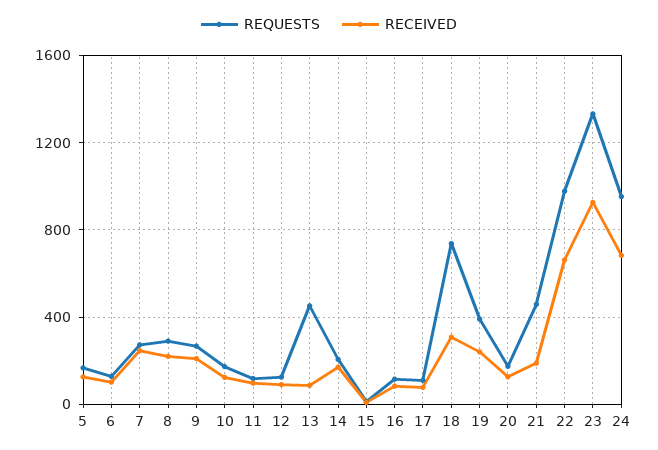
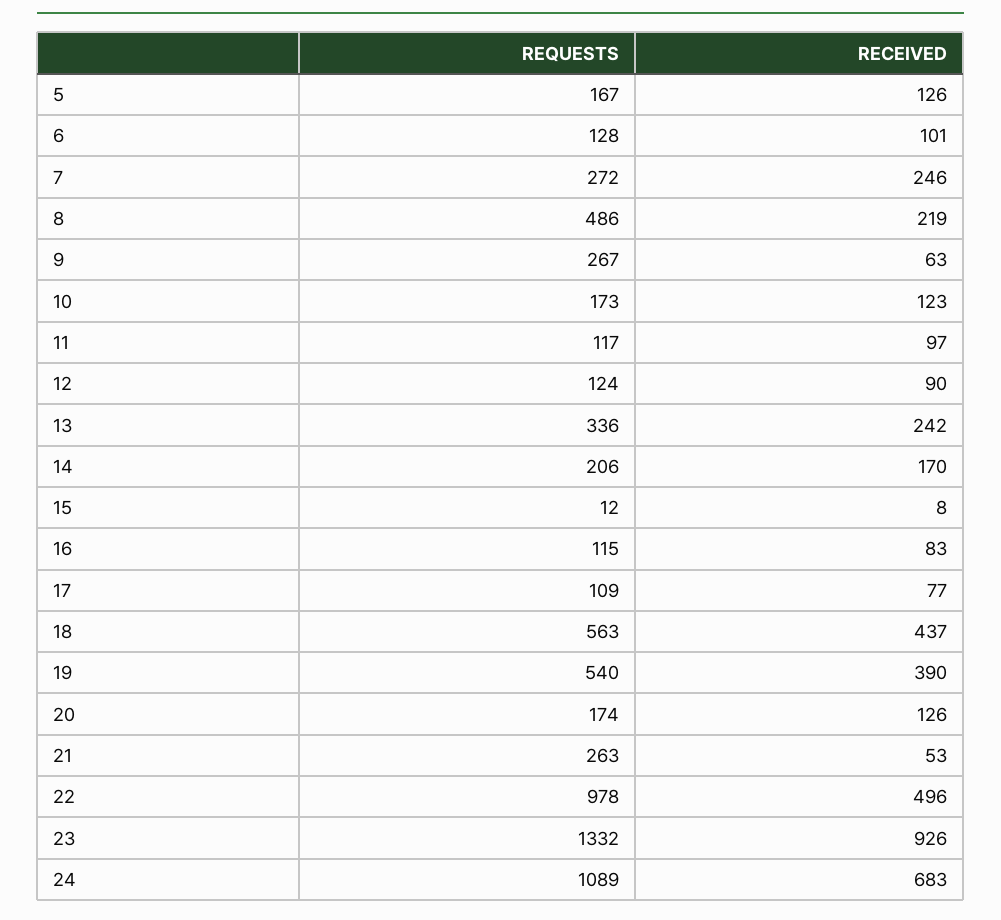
REQUESTS, 8: 300 -> 486
RECEIVED, 9: 200 -> 63
REQUESTS, 13: 450 -> 336
RECEIVED, 13: 100 -> 242
REQUESTS, 18: 750 -> 563
RECEIVED, 18: 300 -> 437
REQUESTS, 19: 400 -> 540
RECEIVED, 19: 250 -> 390
REQUESTS, 21: 450 -> 263
RECEIVED, 21: 200 -> 53
RECEIVED, 22: 650 -> 496
REQUESTS, 24: 950 -> 1089

